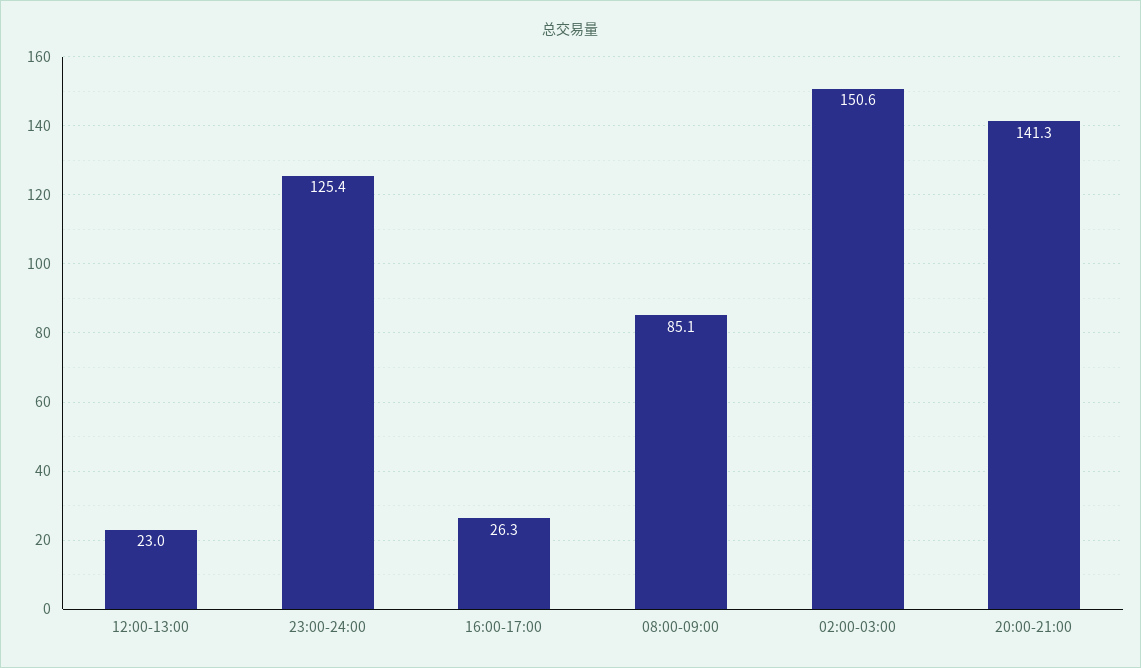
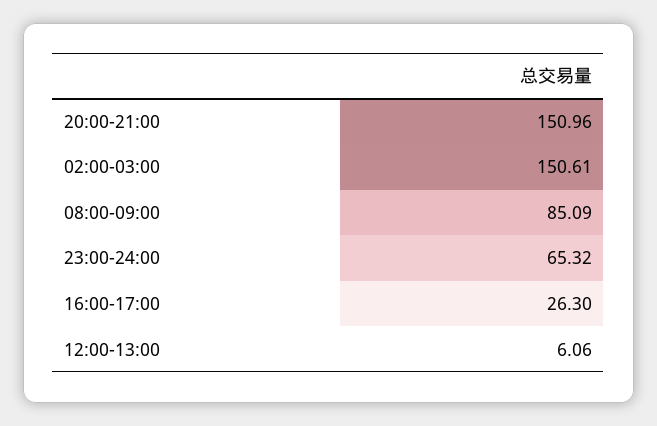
12:00-13:00: 23 -> 6.06
23:00-24:00: 125.4 -> 65.32
20:00-21:00: 141.3 -> 150.96

